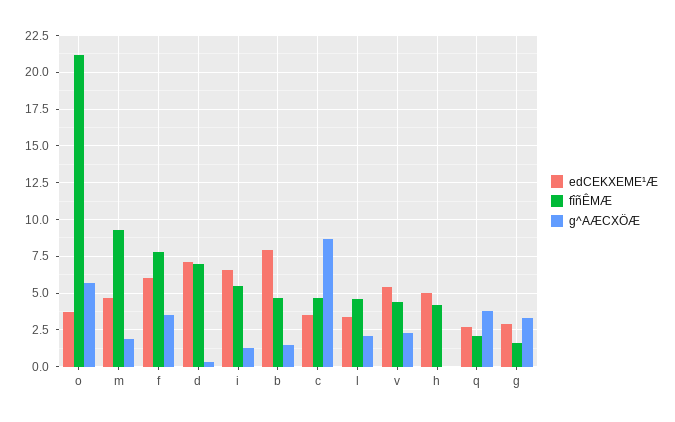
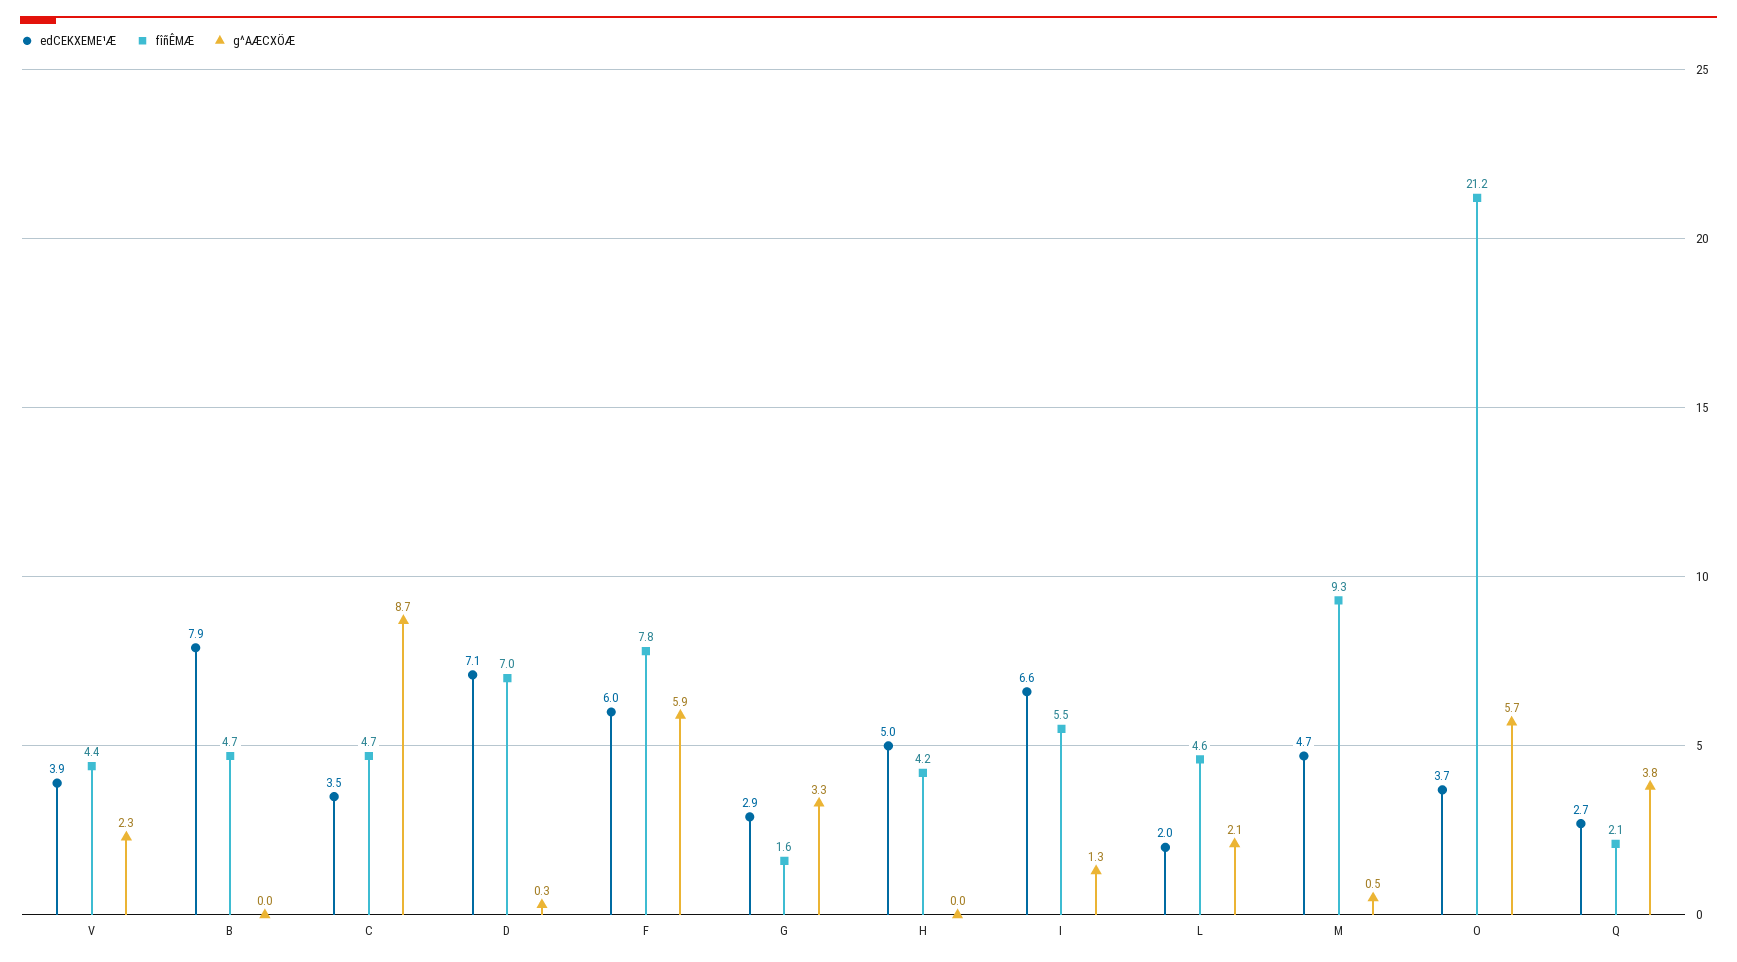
g^AÆCXÖÆ, m: 2 -> 0.5
g^AÆCXÖÆ, f: 3.5 -> 5.9
g^AÆCXÖÆ, b: 1.5 -> 0
edCEKXEME¹Æ, l: 3.5 -> 2
edCEKXEME¹Æ, v: 5.5 -> 3.9

